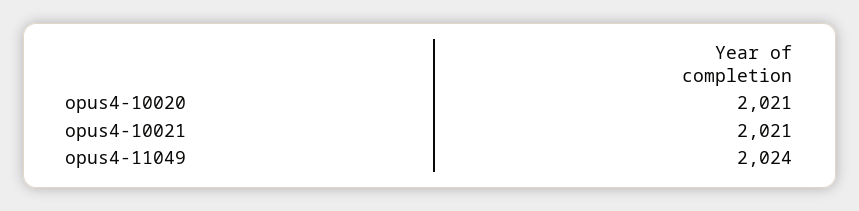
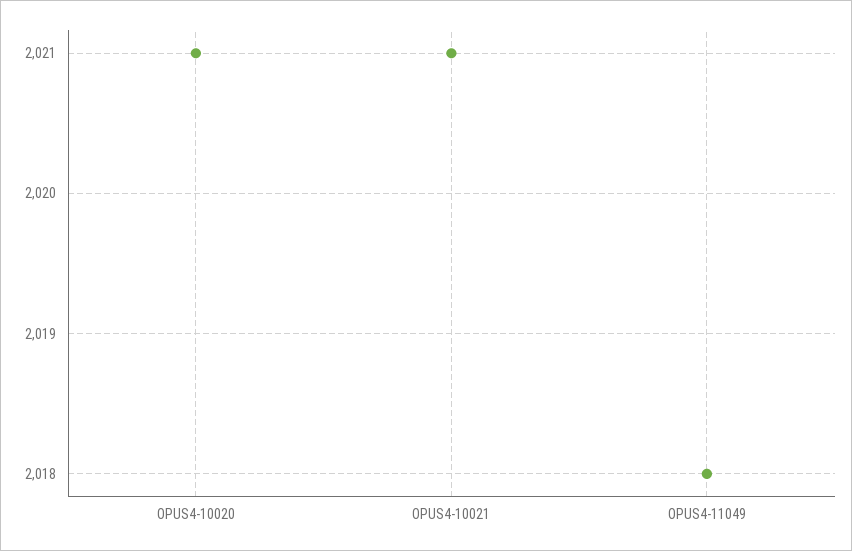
opus4-11049: 2024 -> 2018

